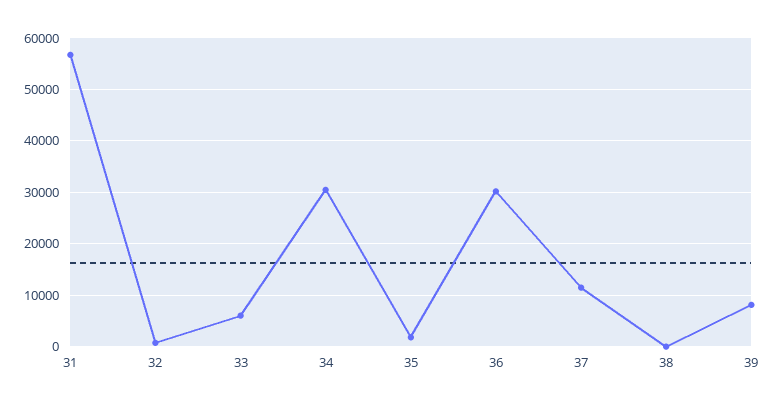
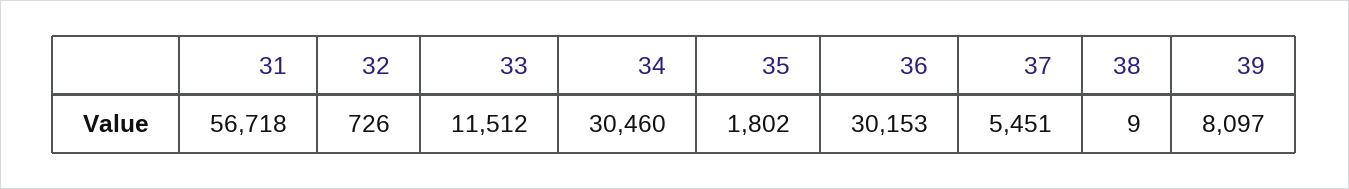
33: 6000 -> 11512
37: 12000 -> 5451

